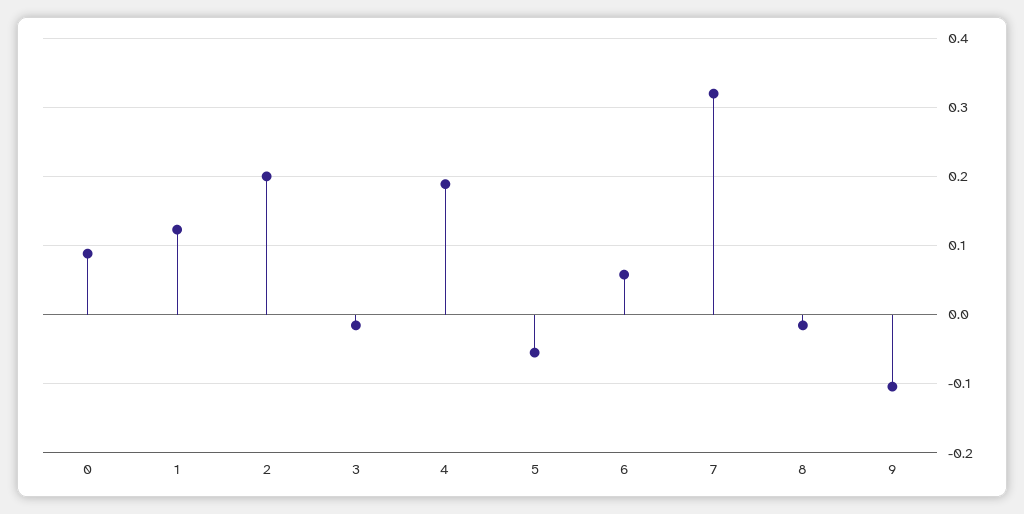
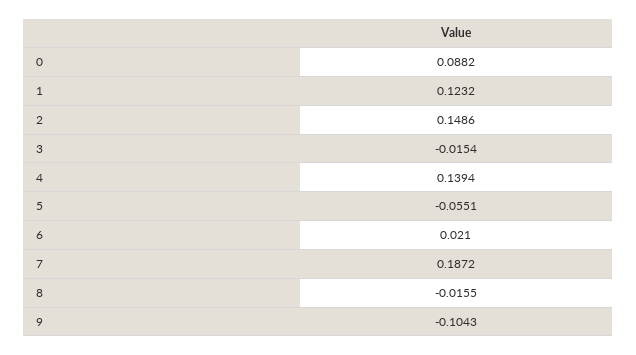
2: 0.2 -> 0.1486
4: 0.19 -> 0.1394
6: 0.06 -> 0.021
7: 0.32 -> 0.1872

